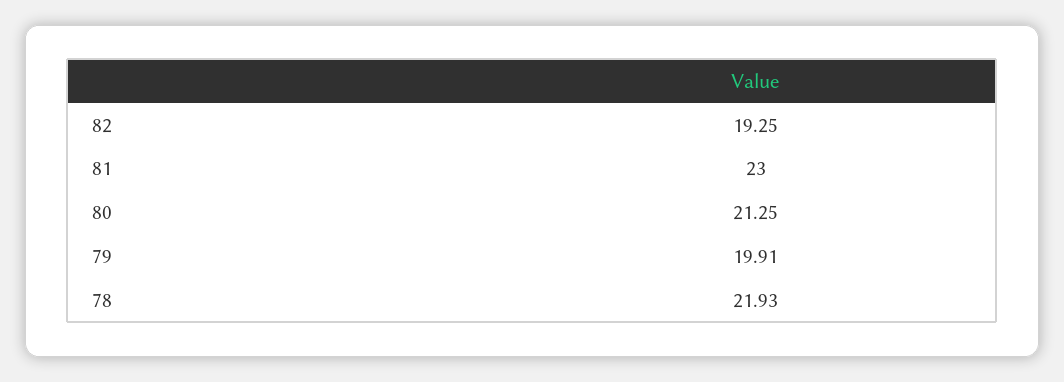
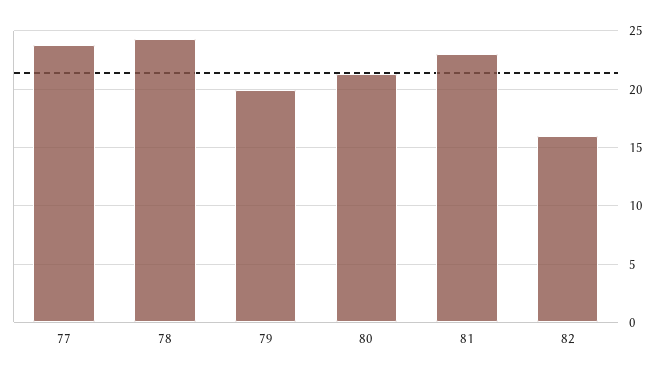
82: 19.25 -> 16
78: 21.93 -> 24
77: none -> 24

